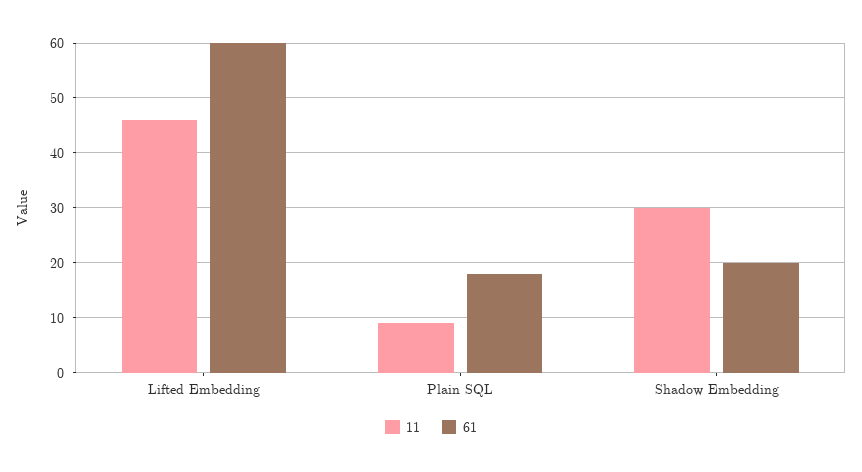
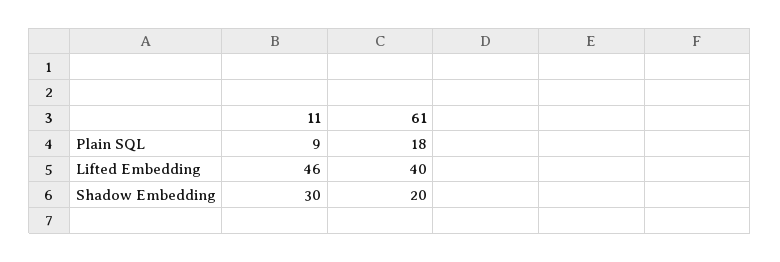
61, Lifted Embedding: 60 -> 40

